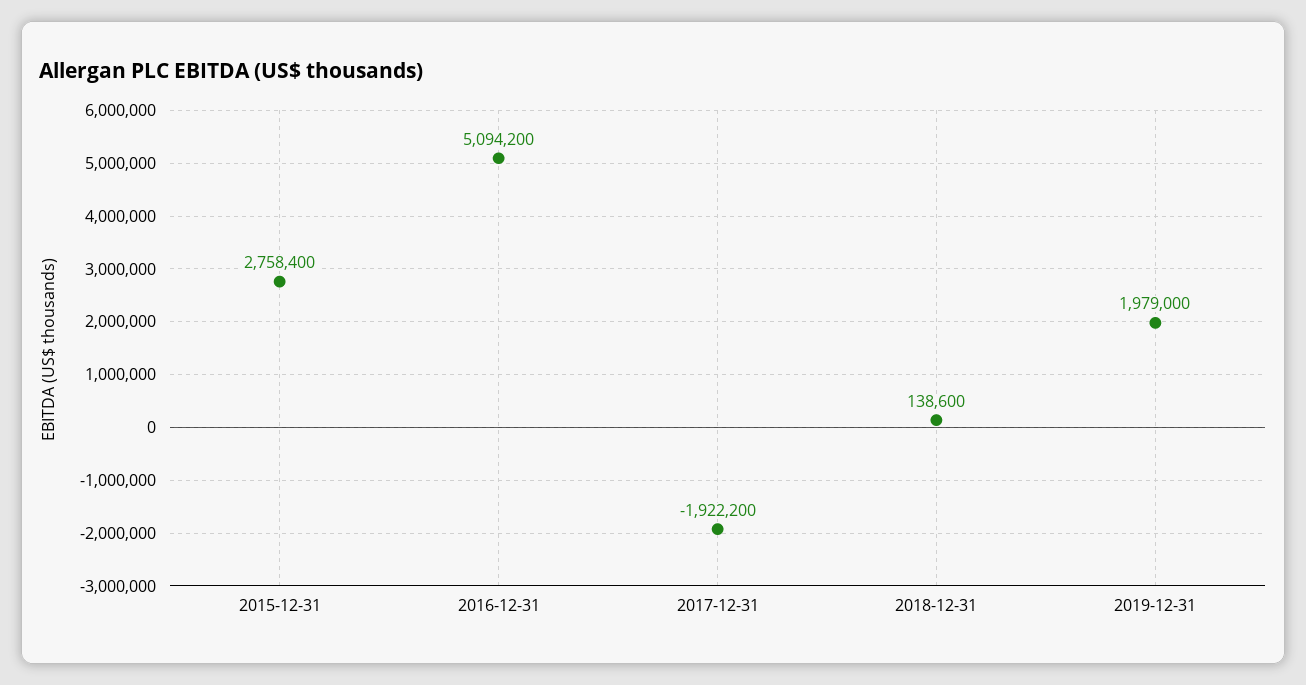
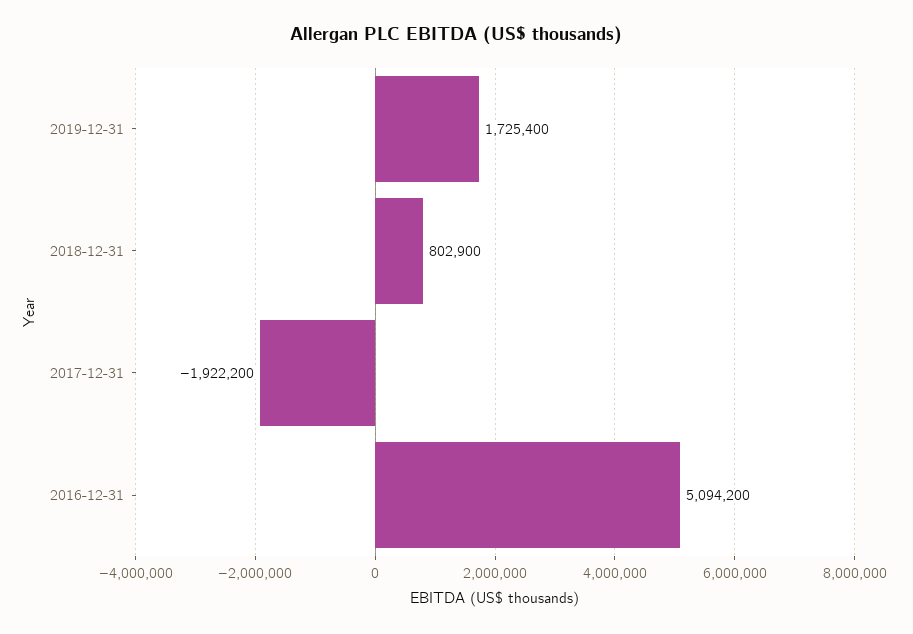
2015-12-31: 2758400 -> none
2018-12-31: 138600 -> 802900
2019-12-31: 1979000 -> 1725400

